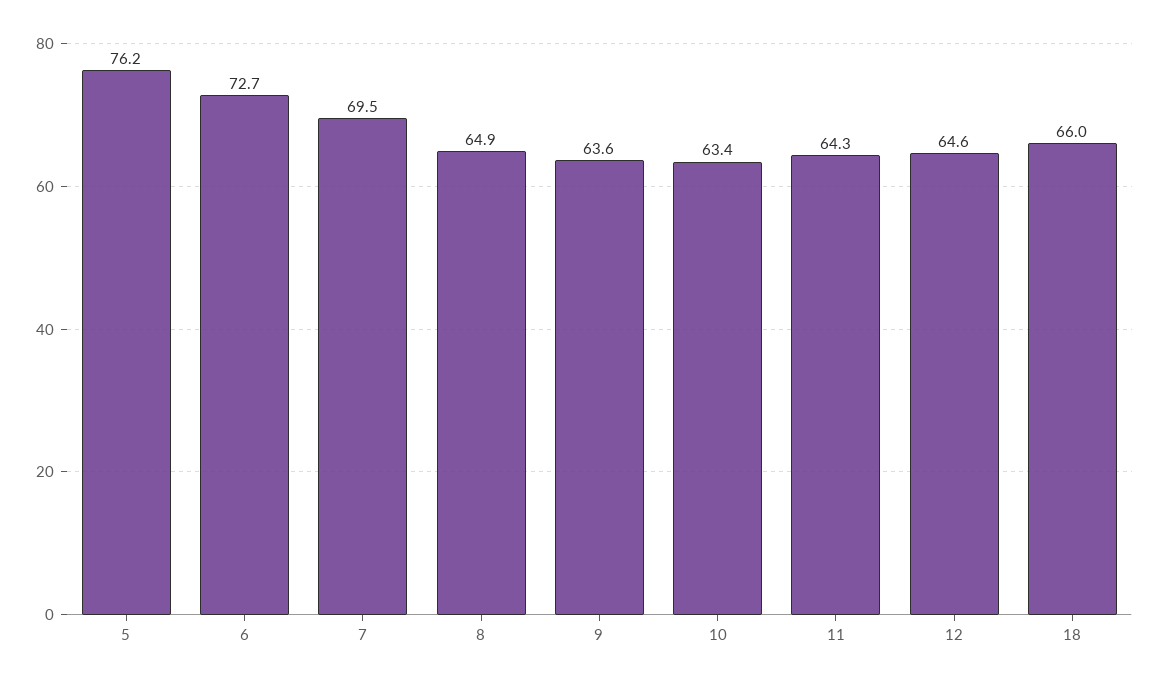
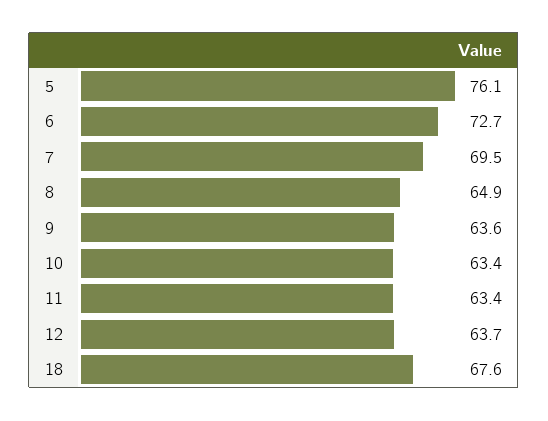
5: 76.2 -> 76.1
11: 64.3 -> 63.4
12: 64.6 -> 63.7
18: 66 -> 67.6

